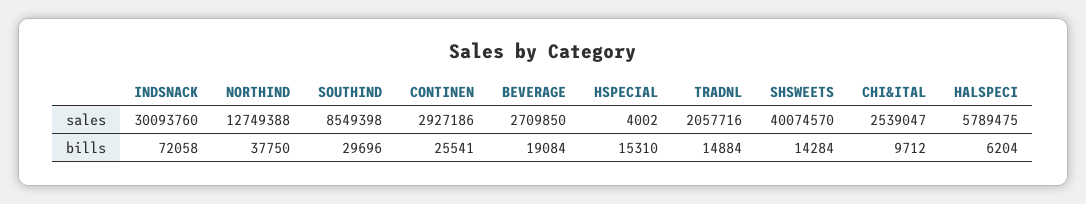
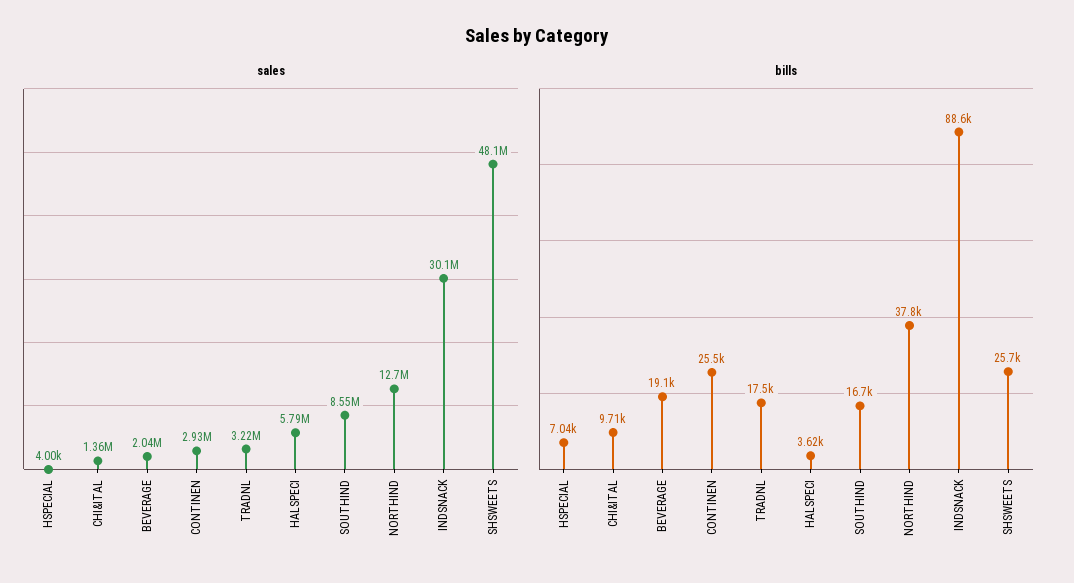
sales, BEVERAGE: 2709850 -> 2040000
sales, TRADNL: 2057716 -> 3220000
sales, SHSWEETS: 40074570 -> 48100000
sales, CHI&ITAL: 2539047 -> 1360000
bills, INDSNACK: 72058 -> 88600
bills, SOUTHIND: 29696 -> 16700
bills, HSPECIAL: 15310 -> 7040
bills, TRADNL: 14884 -> 17500
bills, SHSWEETS: 14284 -> 25700
bills, HALSPECI: 6204 -> 3620

